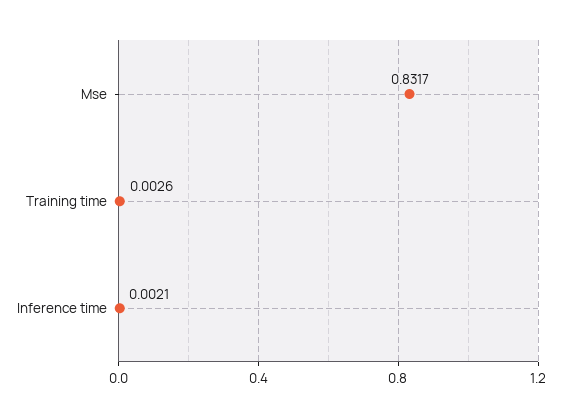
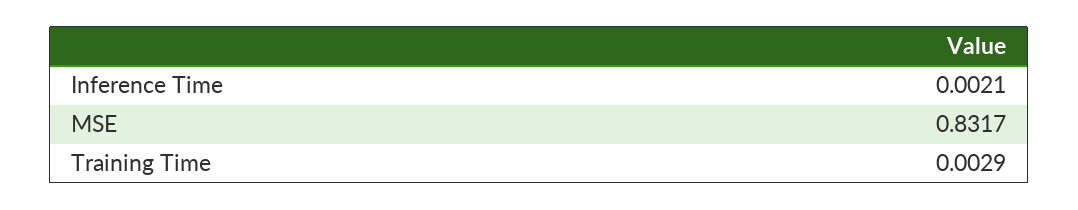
Training time: 0.0026 -> 0.0029

